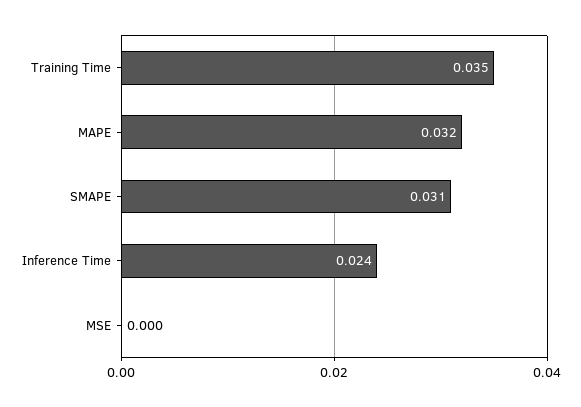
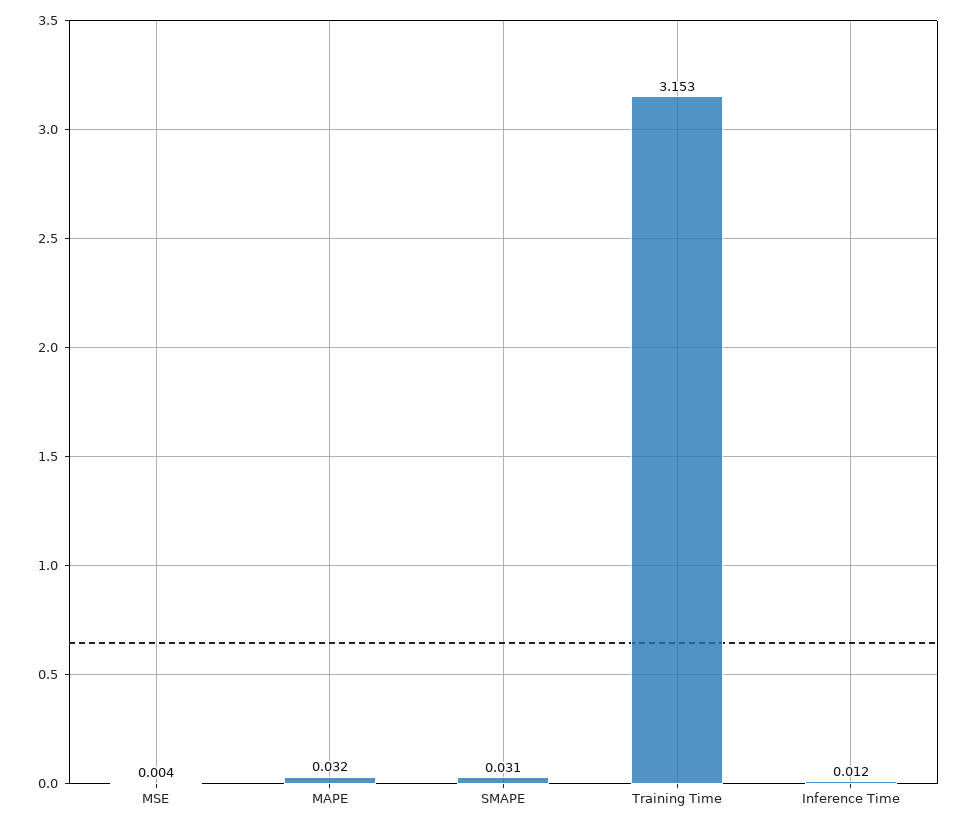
Training Time: 0.035 -> 3.153
Inference Time: 0.024 -> 0.012
MSE: 0 -> 0.004

